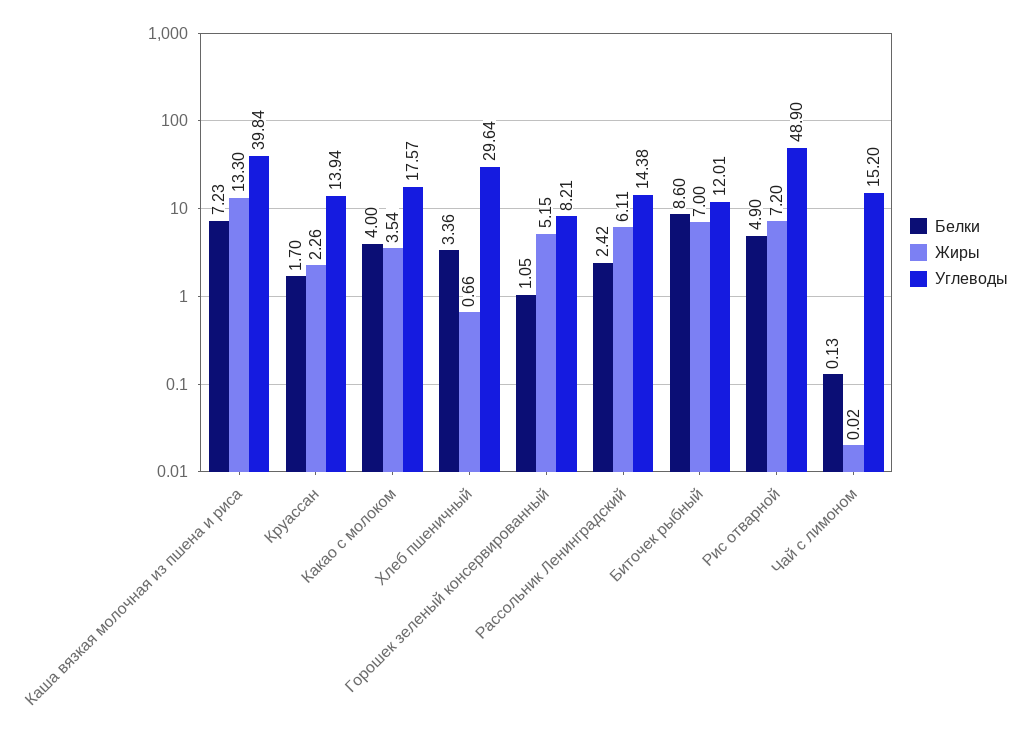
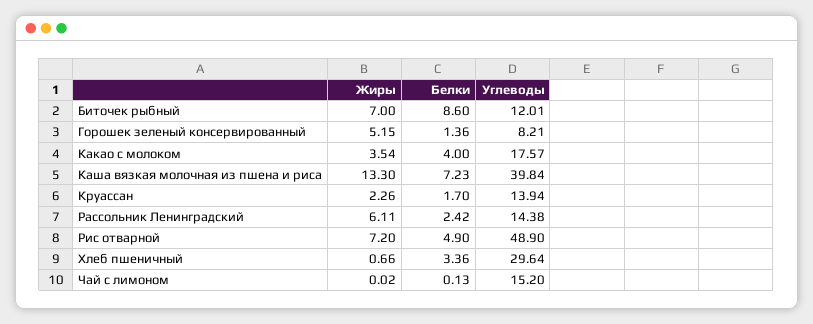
Белки, Горошек зеленый консервированный: 1.05 -> 1.36

